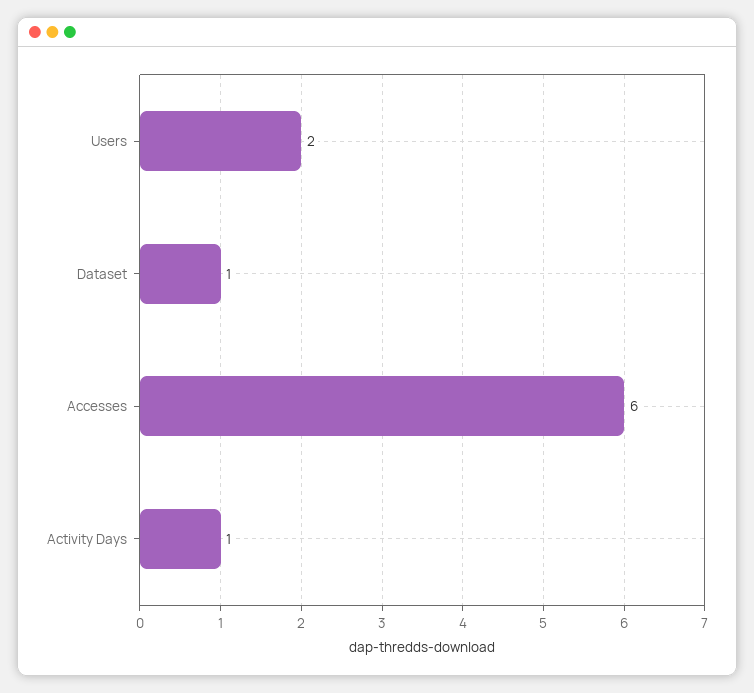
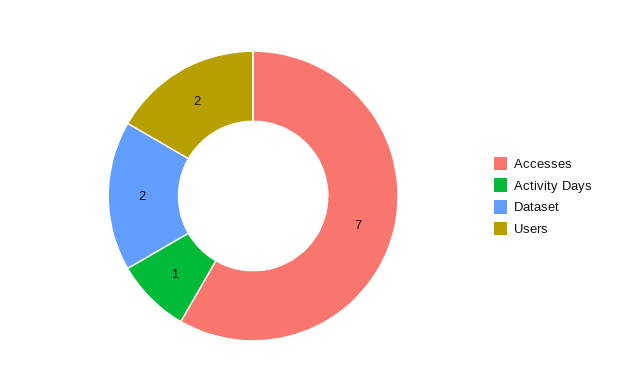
Dataset: 1 -> 2
Accesses: 6 -> 7

